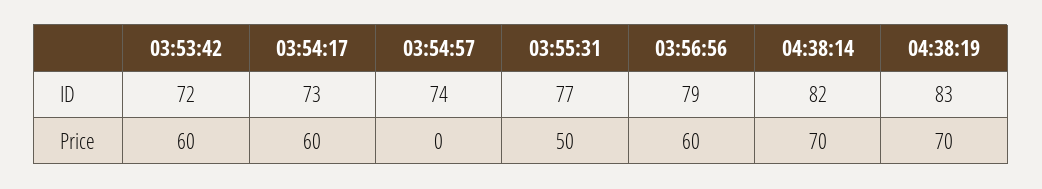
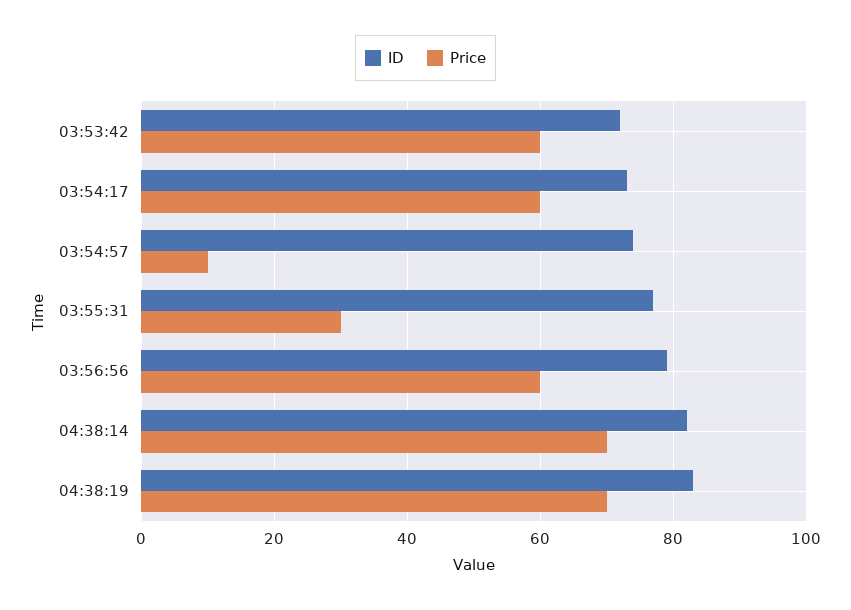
Price, 03:54:57: 0 -> 10
Price, 03:55:31: 50 -> 30

